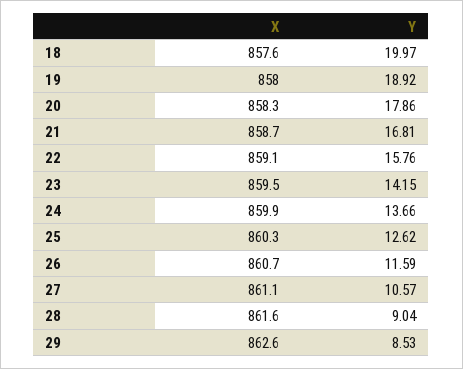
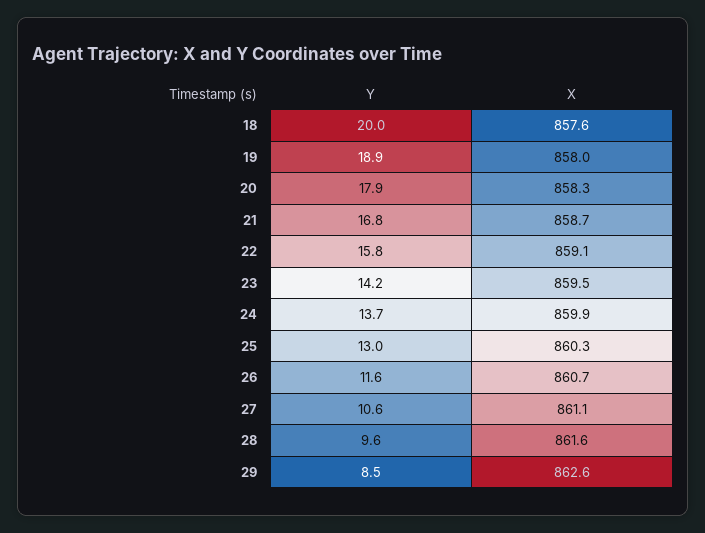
Y, 25: 12.62 -> 13
Y, 28: 9.04 -> 9.6

